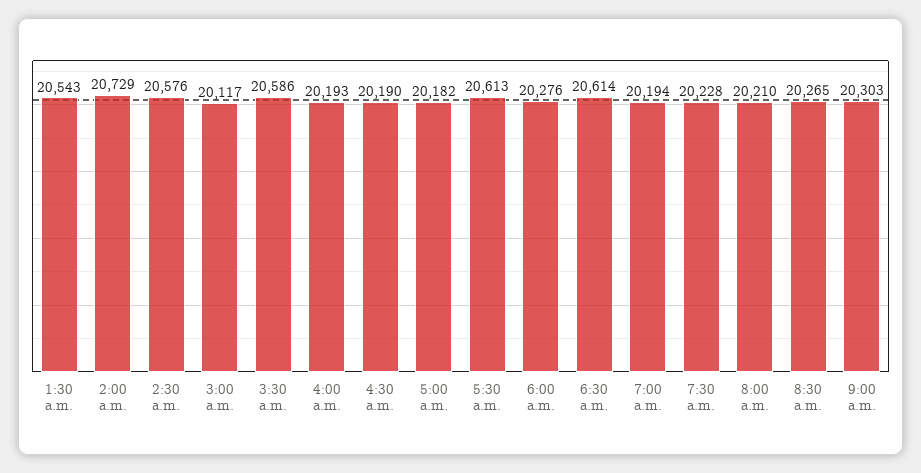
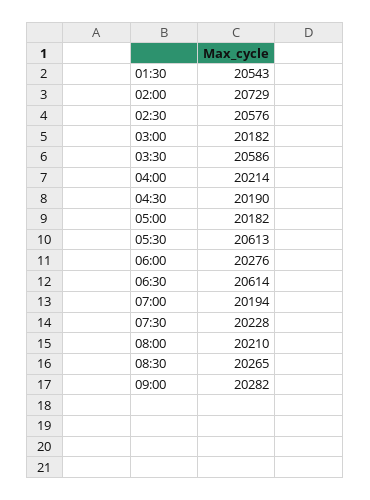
3:00 a.m.: 20117 -> 20182
4:00 a.m.: 20193 -> 20214
9:00 a.m.: 20303 -> 20282

